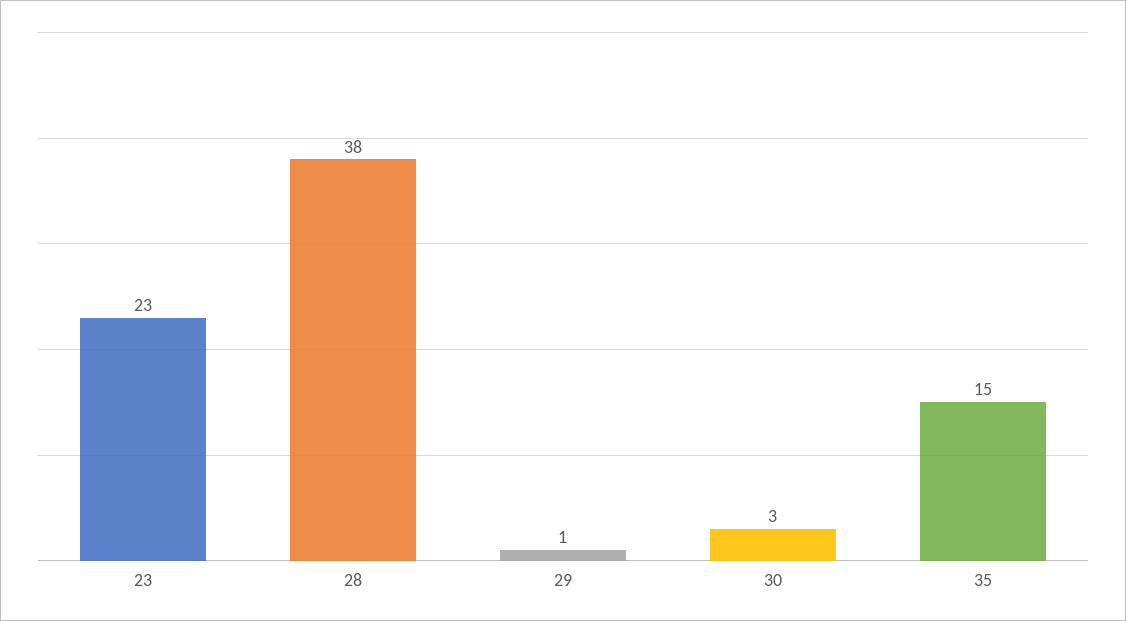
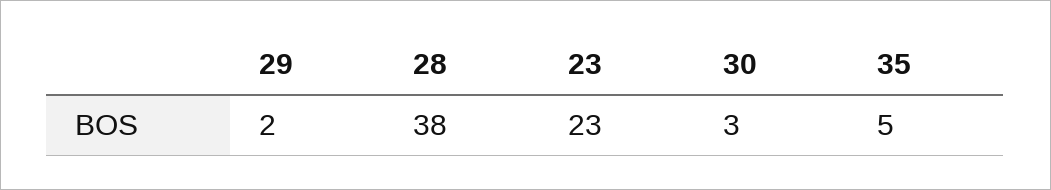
29: 1 -> 2
35: 15 -> 5

